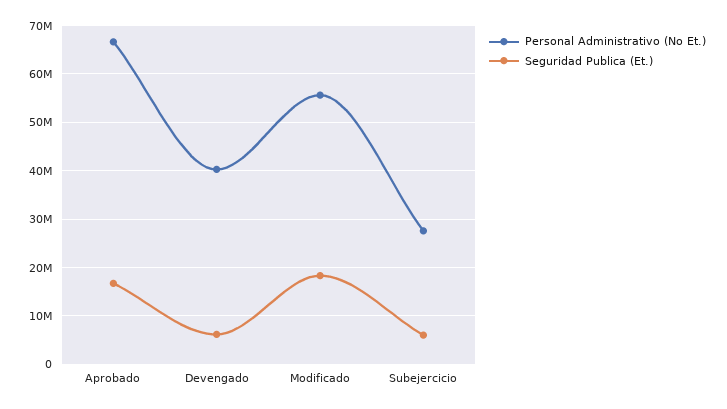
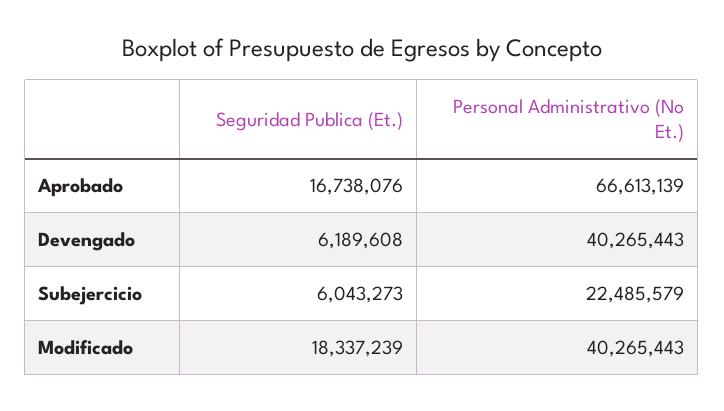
Personal Administrativo (No Et.), Modificado: 56000000 -> 40265443
Personal Administrativo (No Et.), Subejercicio: 28000000 -> 22485579

